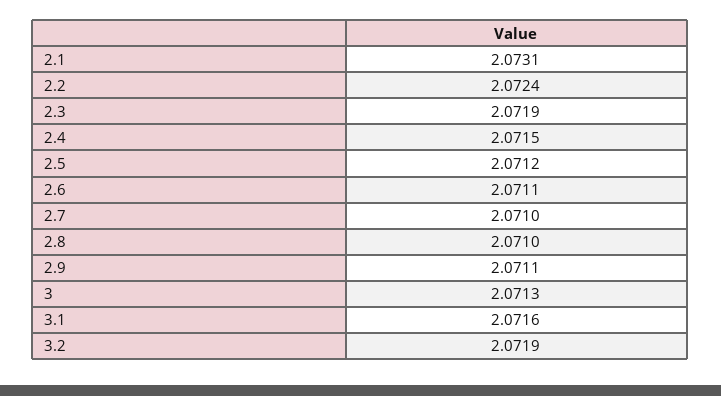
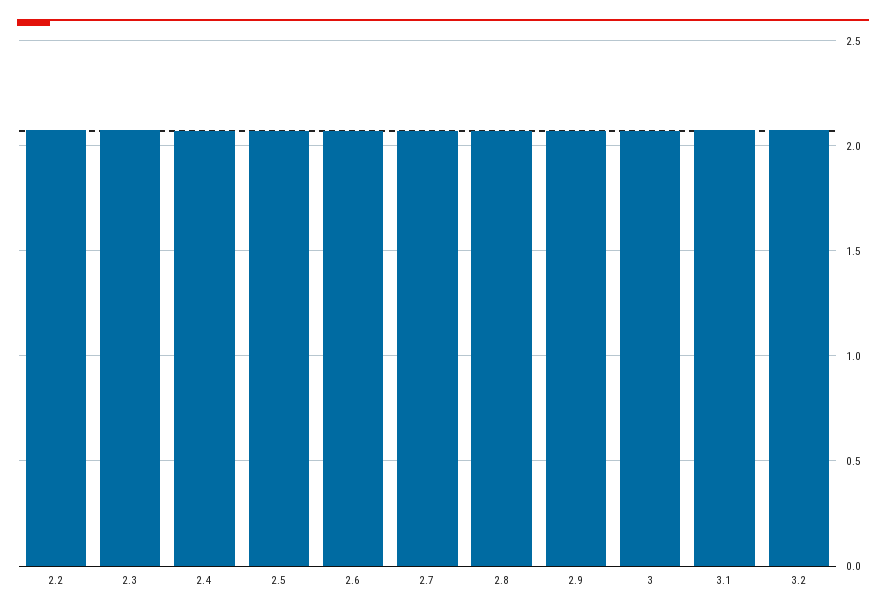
2.1: 2.0731 -> none

